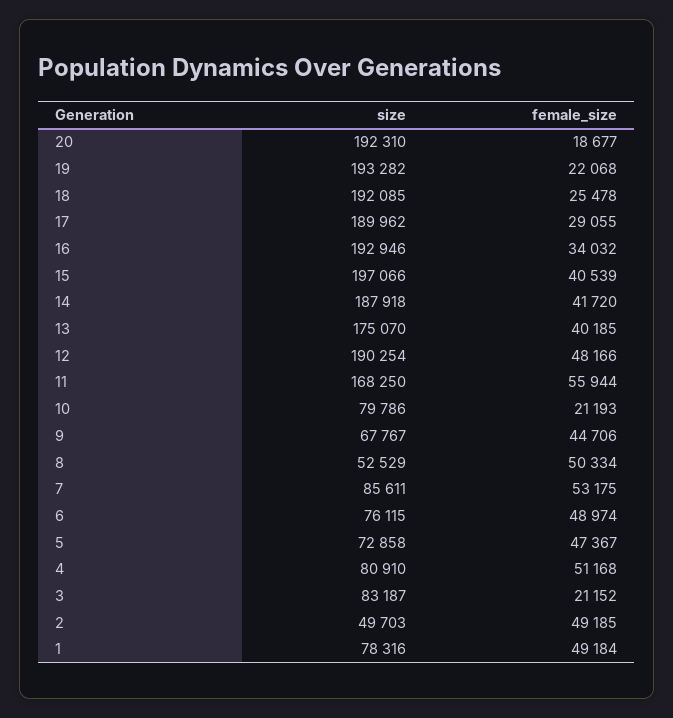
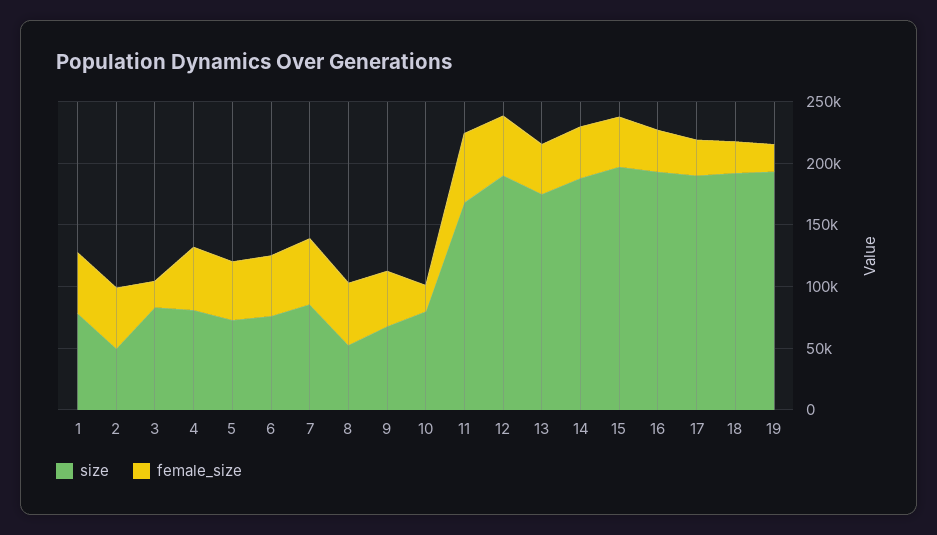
size, 20: 192310 -> none
female_size, 20: 18677 -> none

